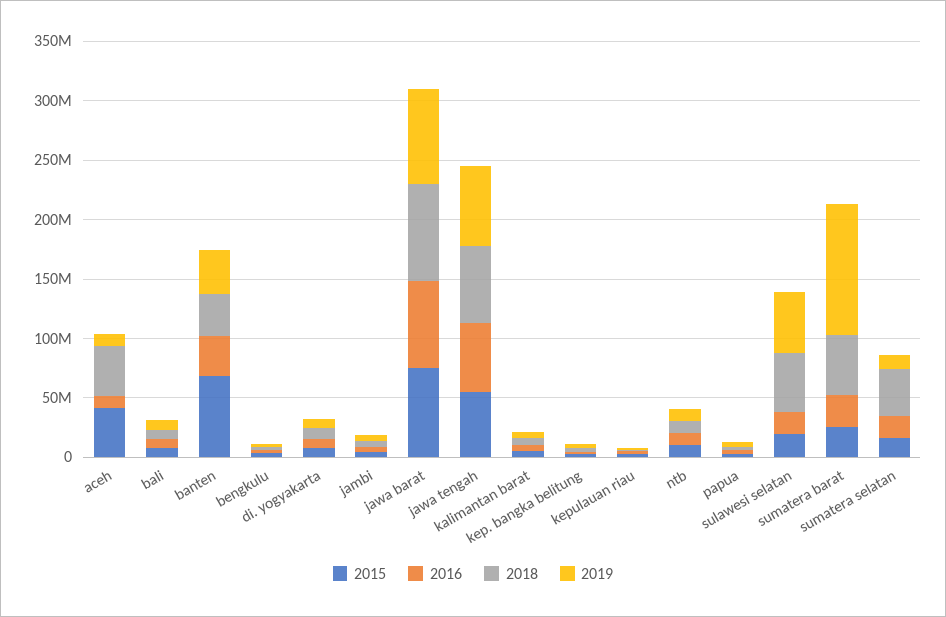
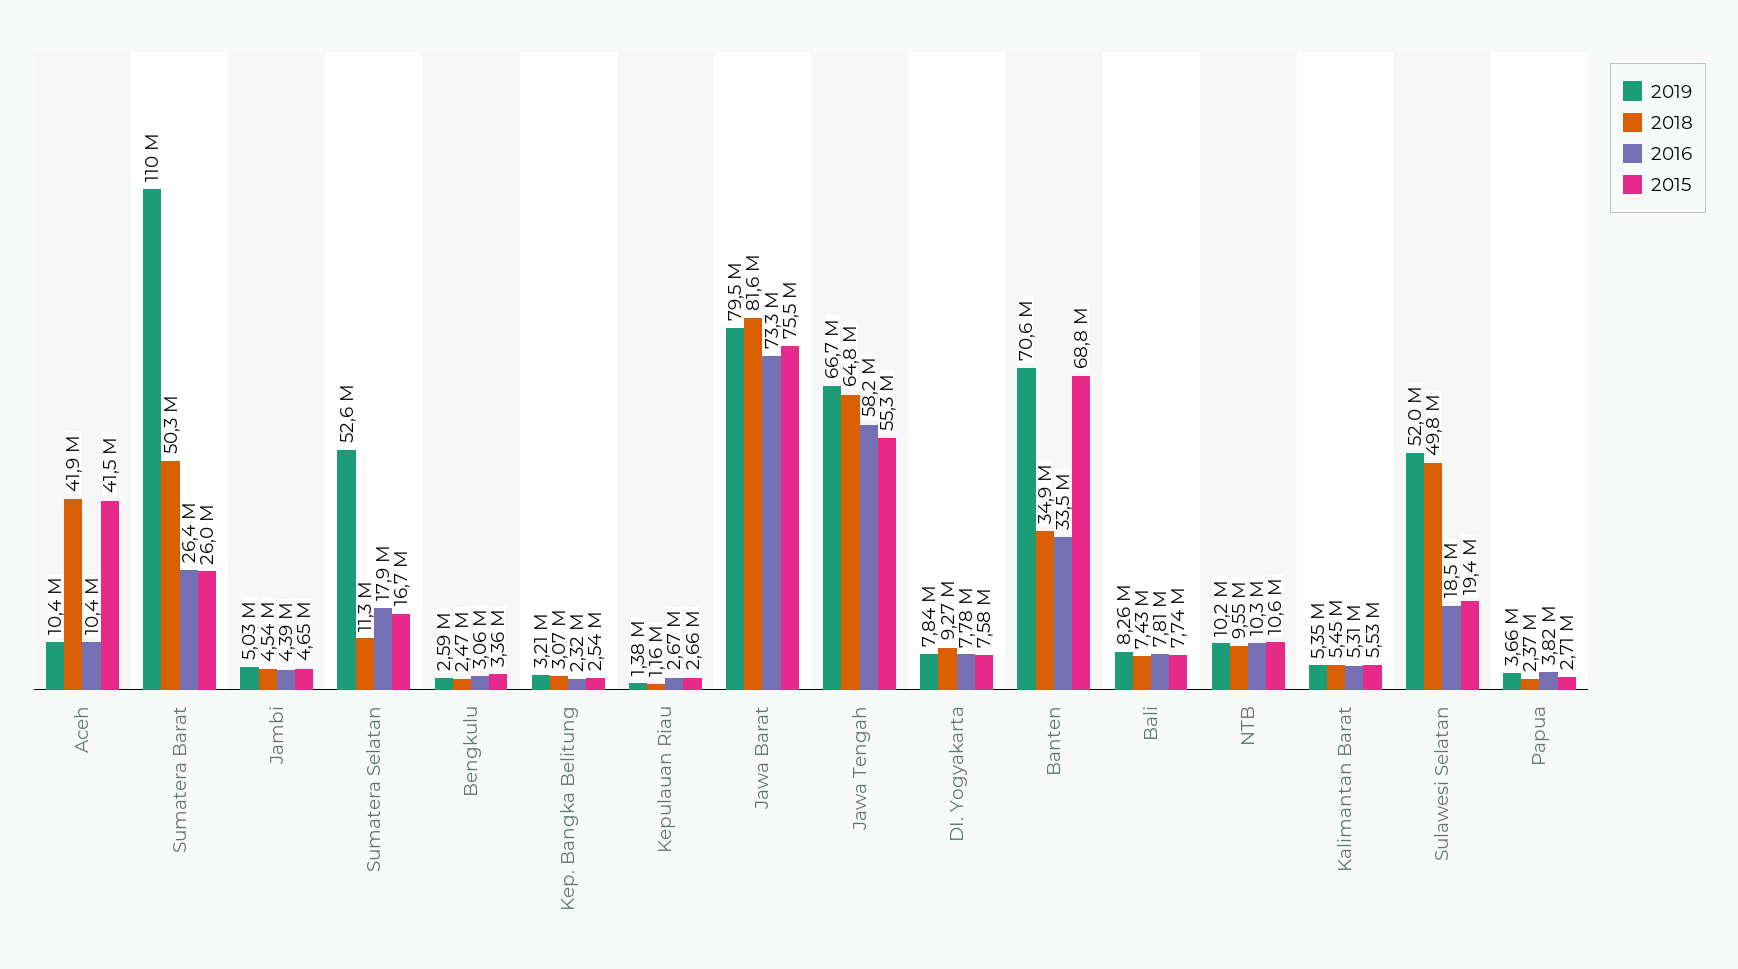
2019, banten: 40000000 -> 70600000
2018, sumatera selatan: 40000000 -> 11300000
2019, sumatera selatan: 10000000 -> 52600000

